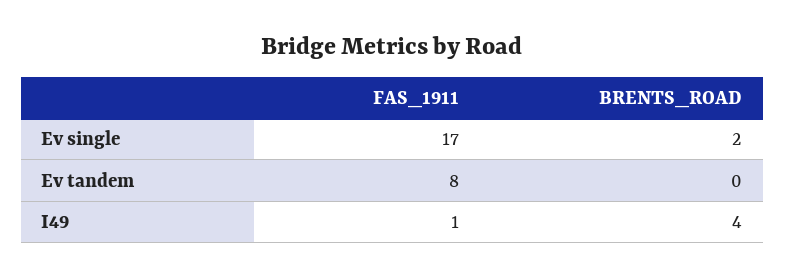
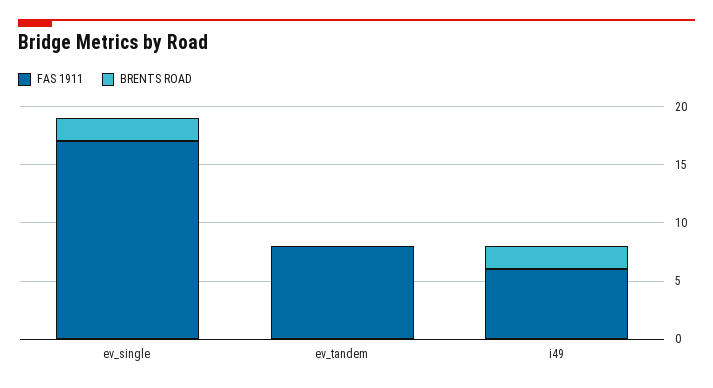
FAS_1911, I49: 1 -> 6
BRENTS_ROAD, I49: 4 -> 2

